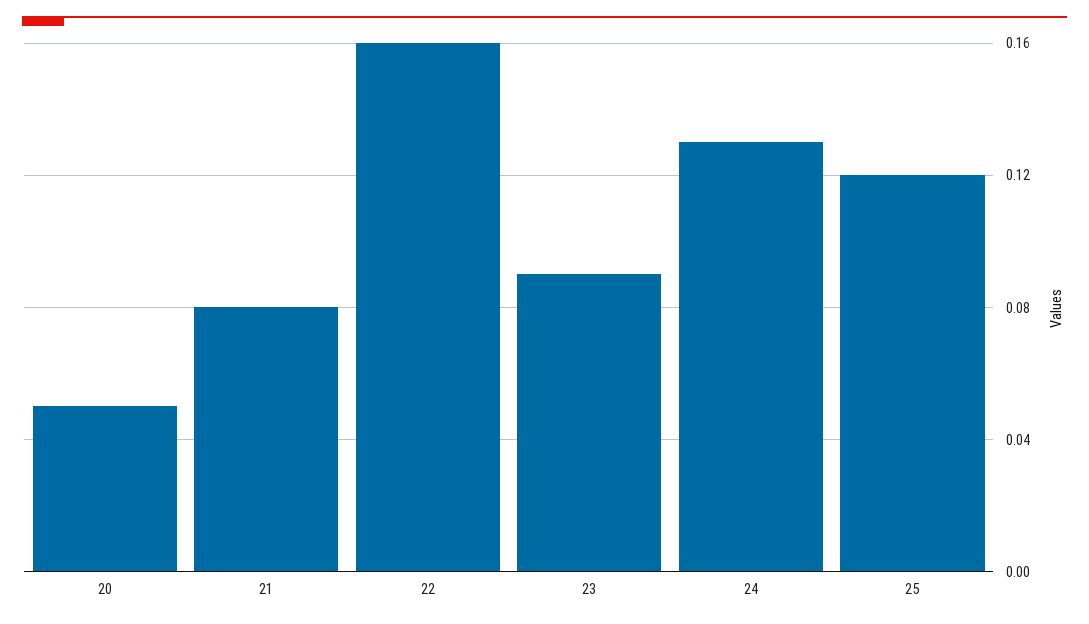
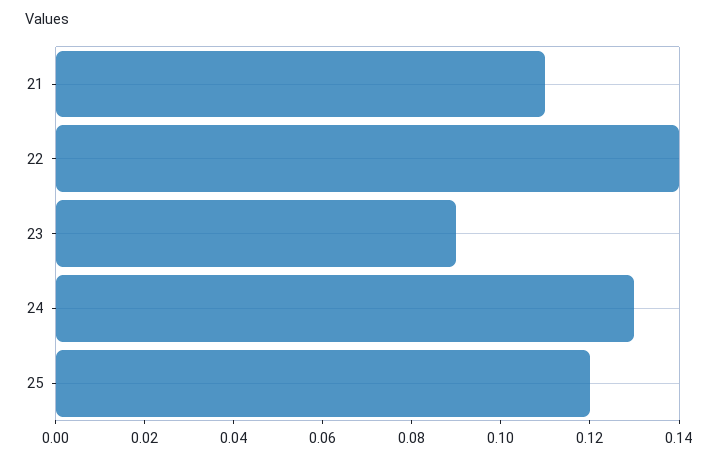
20: 0.05 -> none
21: 0.08 -> 0.11
22: 0.16 -> 0.14

